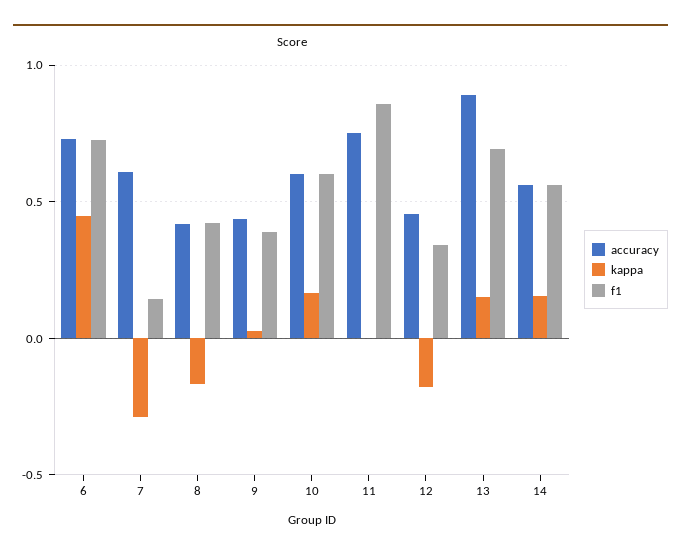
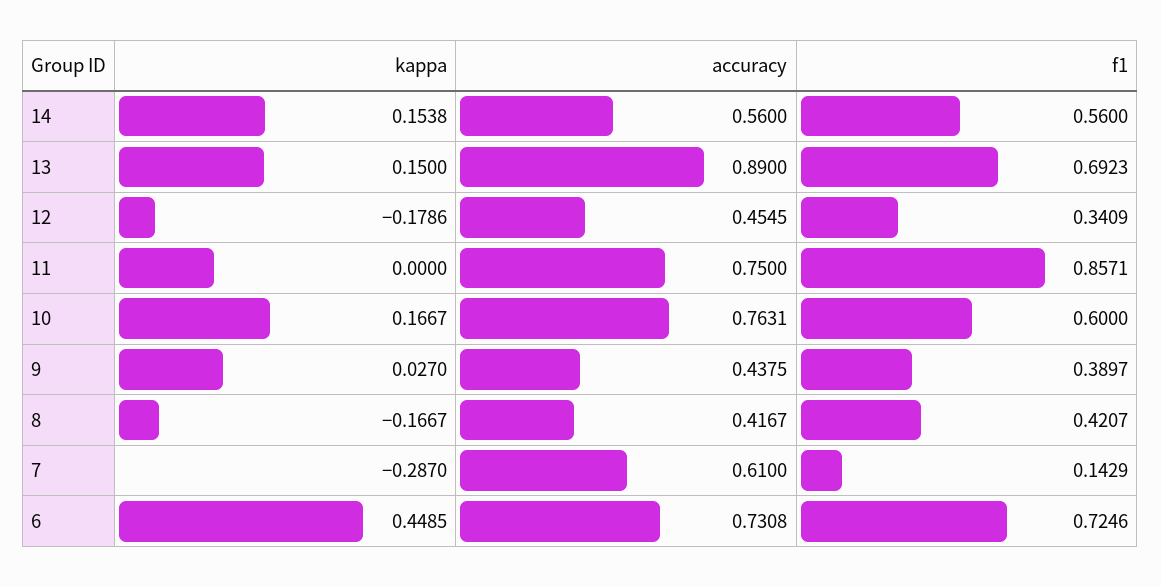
accuracy, 10: 0.6 -> 0.7631

